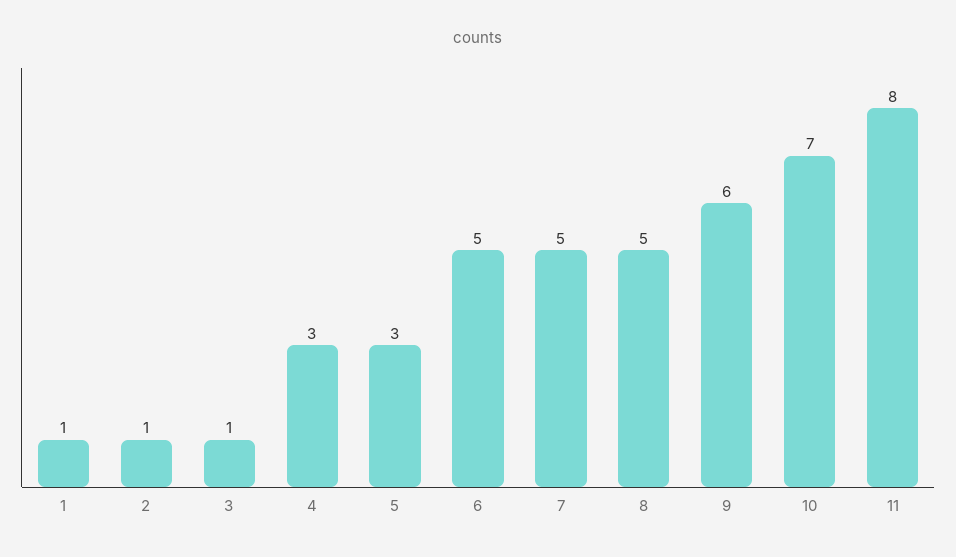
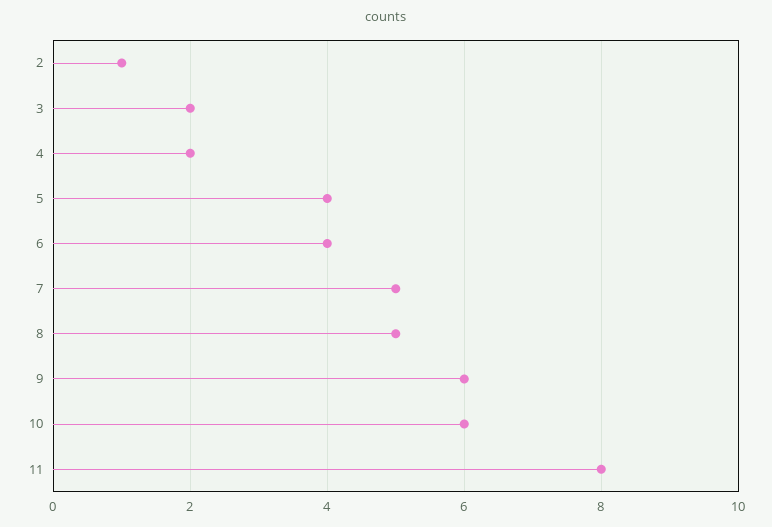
1: 1 -> none
3: 1 -> 2
4: 3 -> 2
5: 3 -> 4
6: 5 -> 4
10: 7 -> 6

